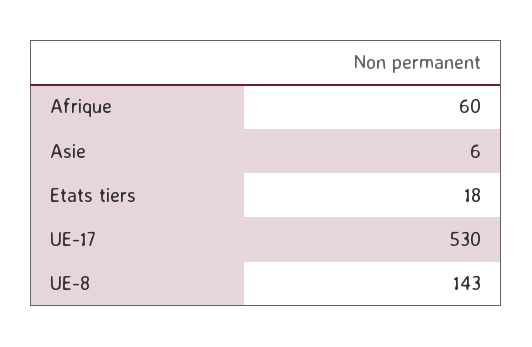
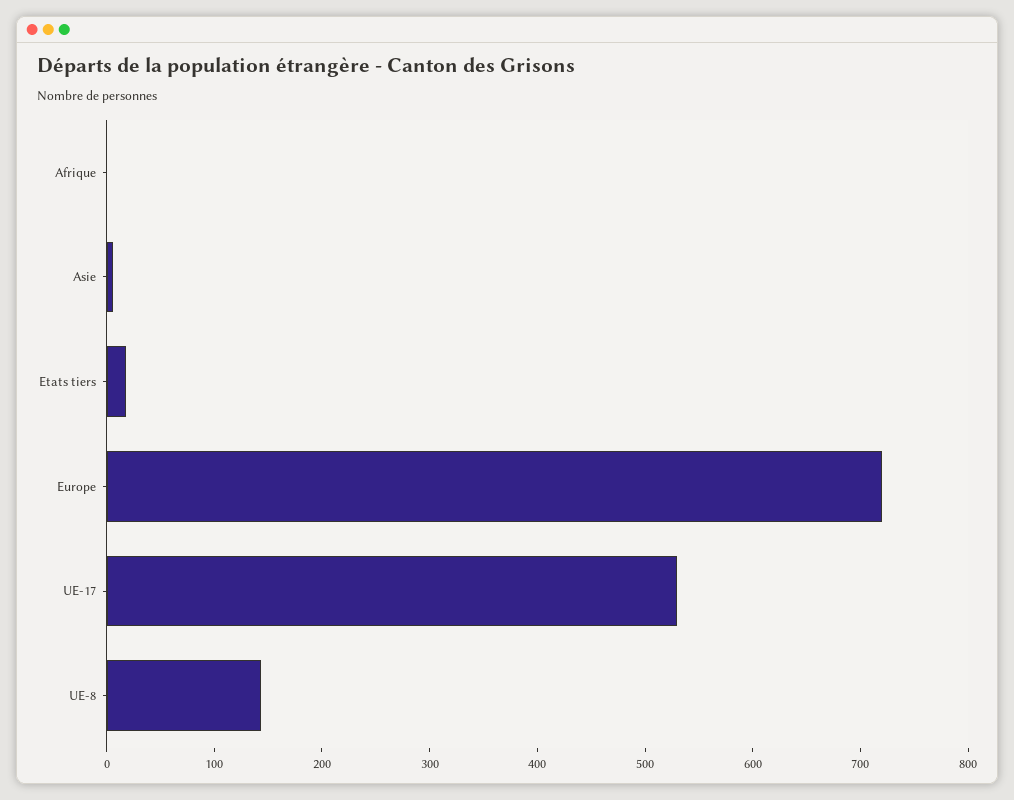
Afrique: 60 -> 0
Europe: none -> 720

